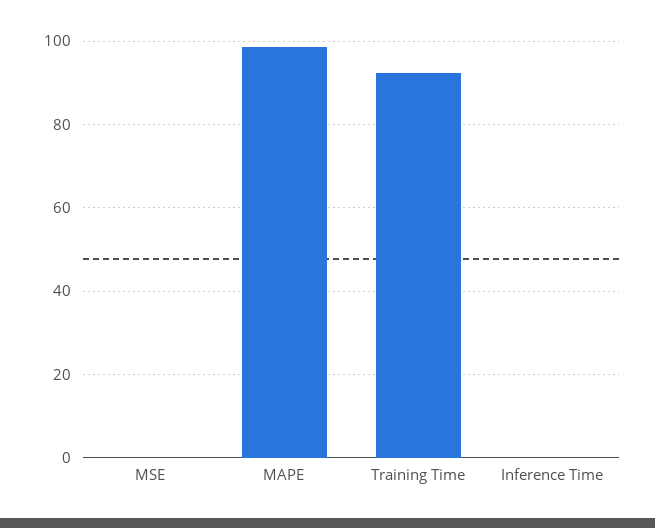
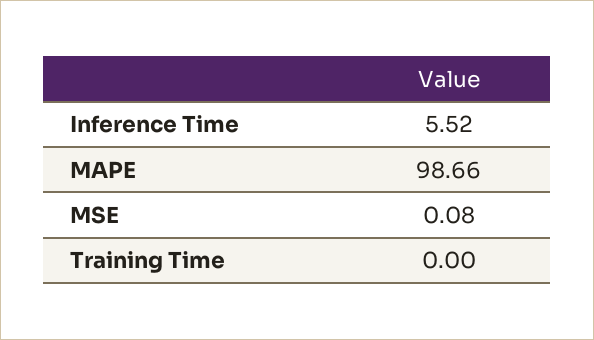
Training Time: 92 -> 0
Inference Time: 0 -> 5.52

